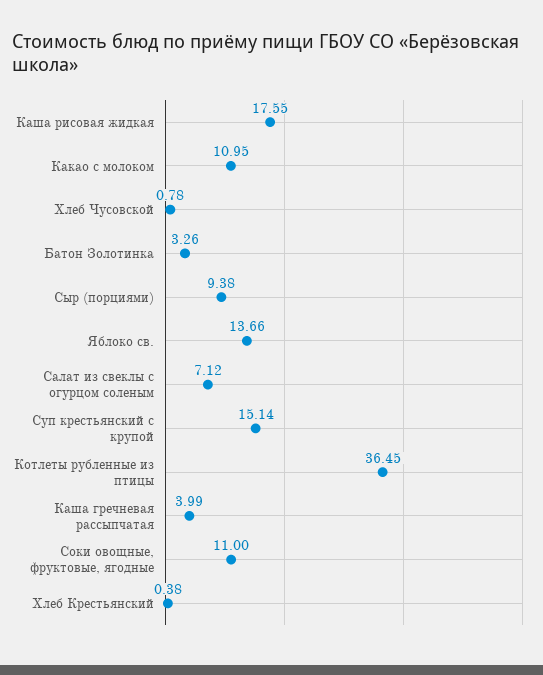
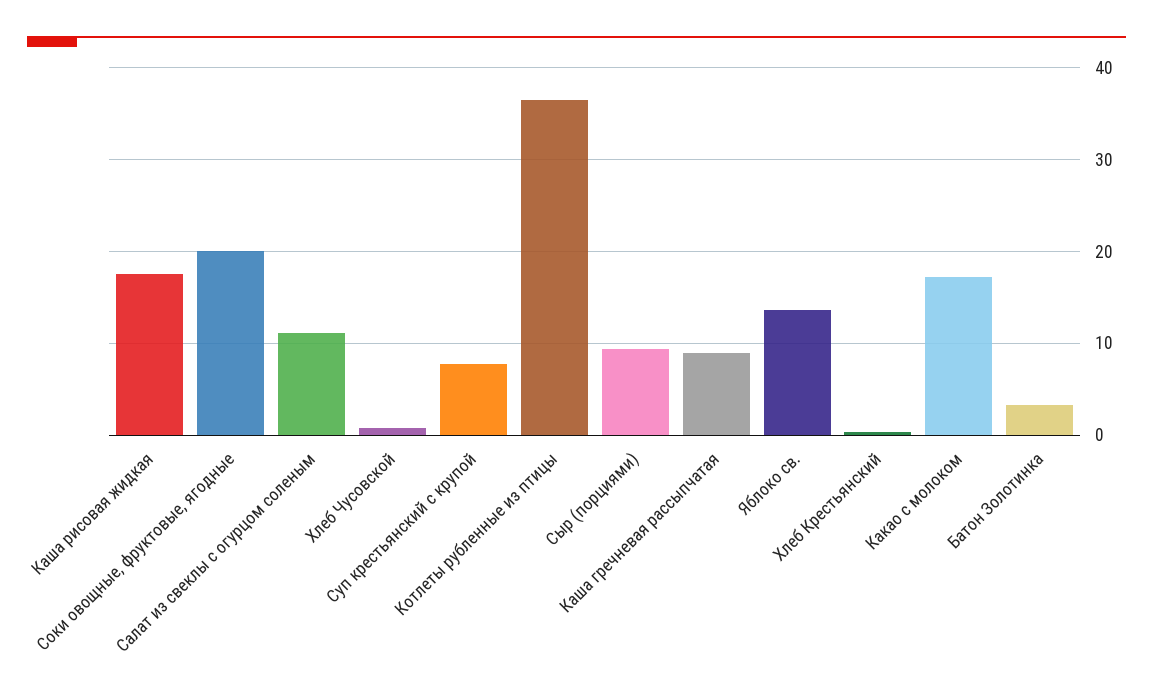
Какао с молоком: 10.95 -> 17
Салат из свеклы с огурцом соленым: 7.12 -> 11
Суп крестьянский с крупой: 15.14 -> 8
Каша гречневая рассыпчатая: 3.99 -> 9
Соки овощные, фруктовые, ягодные: 11 -> 20

